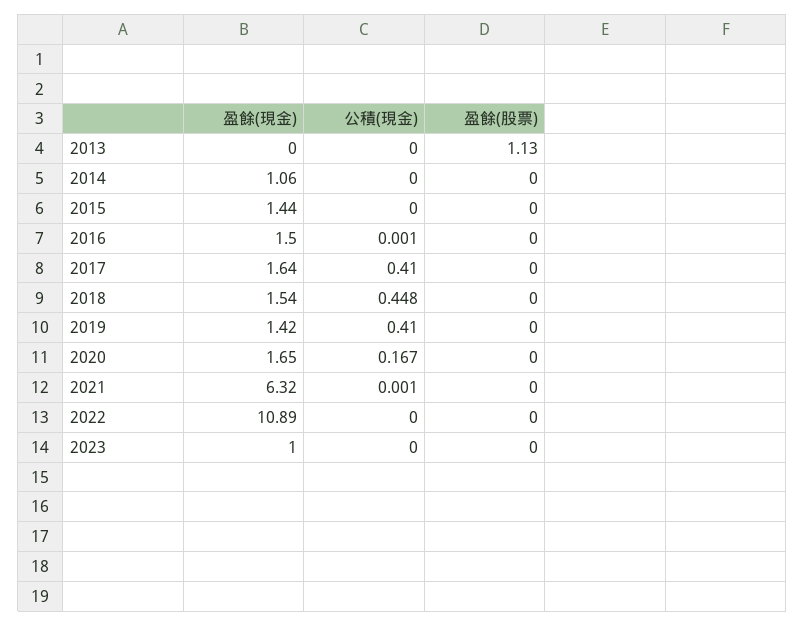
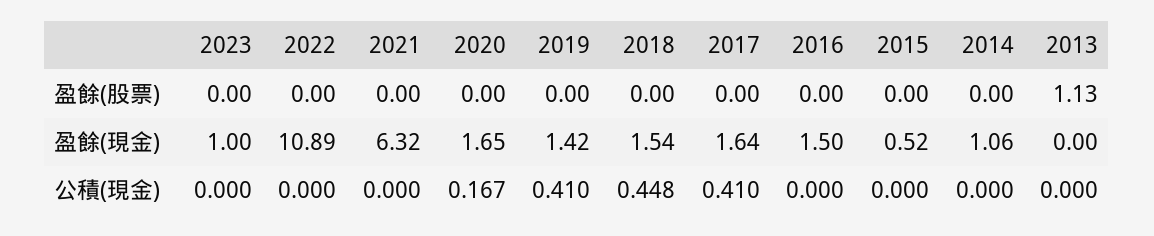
盈餘(現金), 2015: 1.44 -> 0.52
公積(現金), 2016: 0.001 -> 0
公積(現金), 2021: 0.001 -> 0

